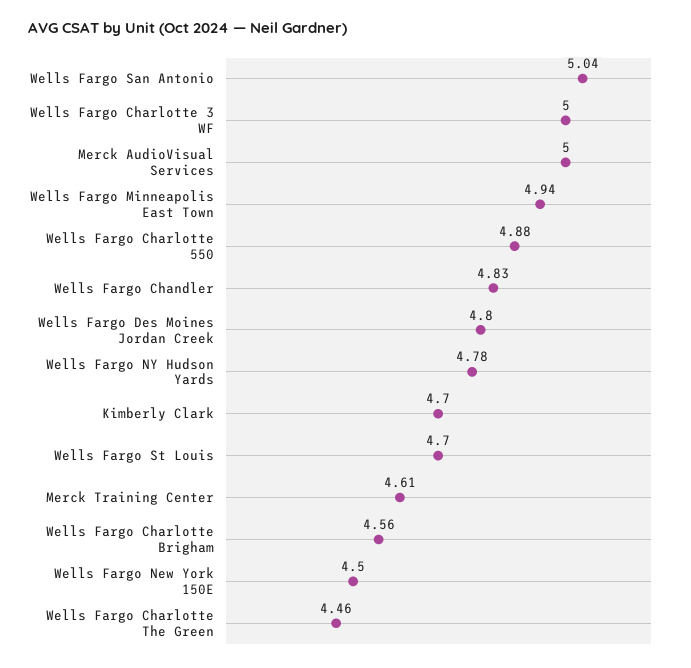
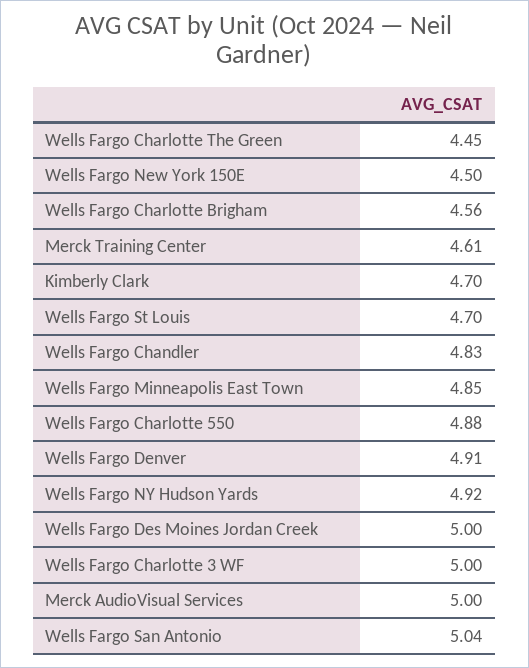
Wells Fargo Minneapolis East Town: 4.94 -> 4.85
Wells Fargo Des Moines Jordan Creek: 4.8 -> 5
Wells Fargo NY Hudson Yards: 4.78 -> 4.92
Wells Fargo Charlotte The Green: 4.46 -> 4.45
Wells Fargo Denver: none -> 4.91

